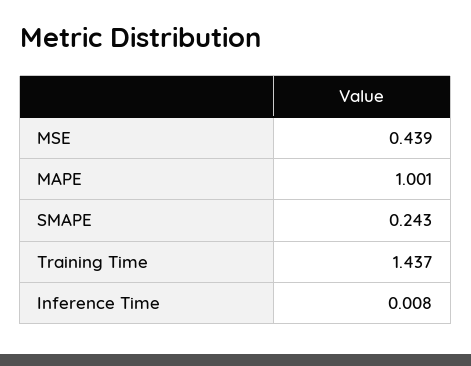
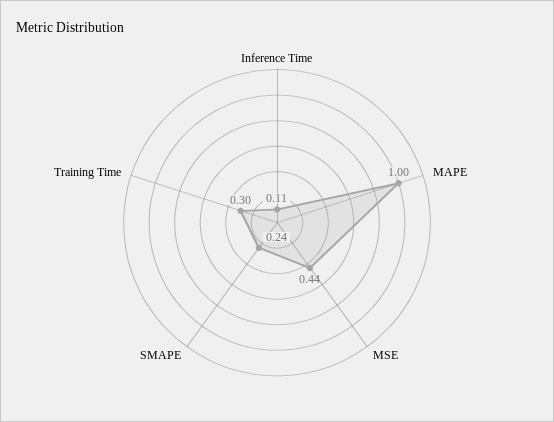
Training Time: 1.437 -> 0.3
Inference Time: 0.008 -> 0.11

